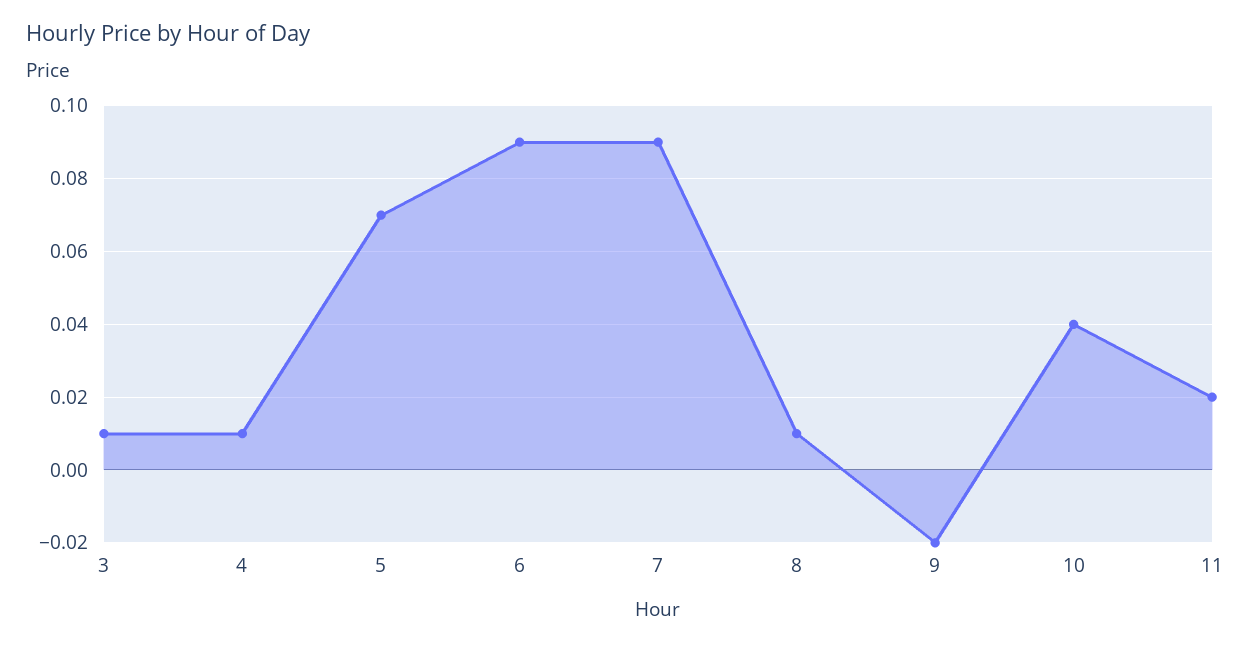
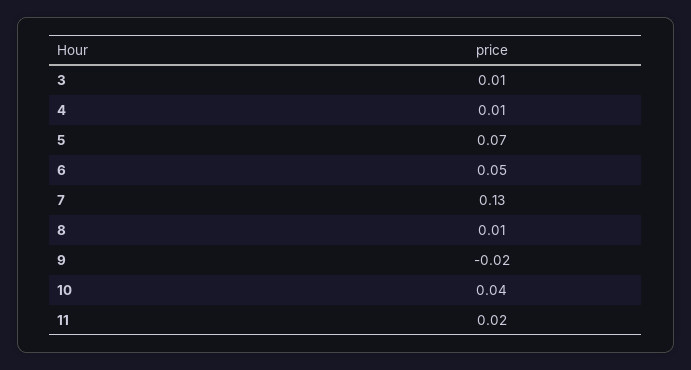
6: 0.09 -> 0.05
7: 0.09 -> 0.13

